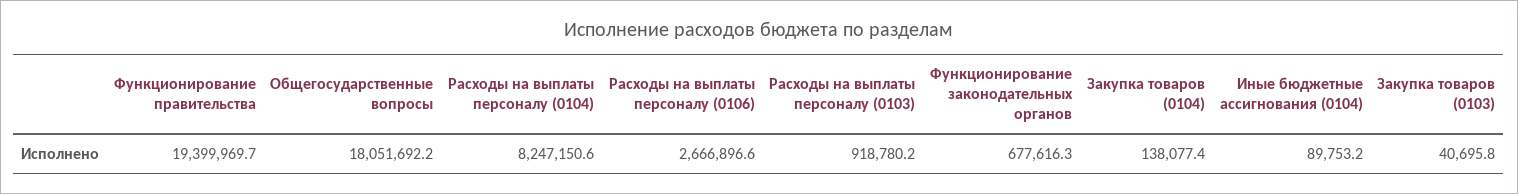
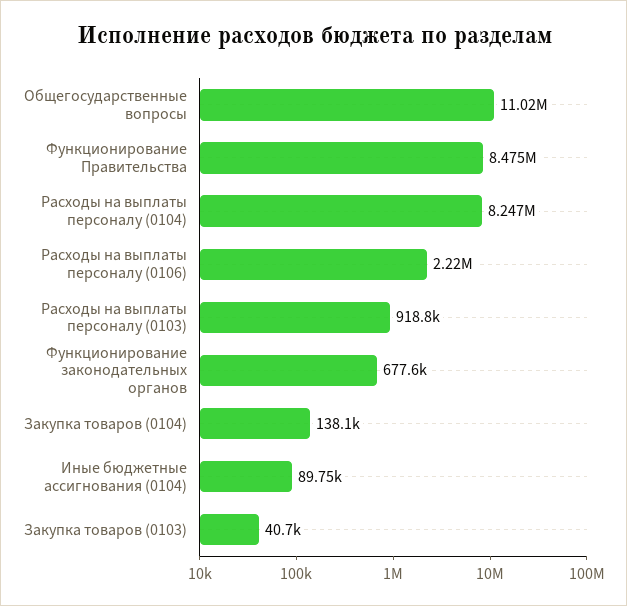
Функционирование правительства: 19399969.7 -> 8475000
Общегосударственные вопросы: 18051692.2 -> 11020000
Расходы на выплаты персоналу (0106): 2666896.6 -> 2220000

